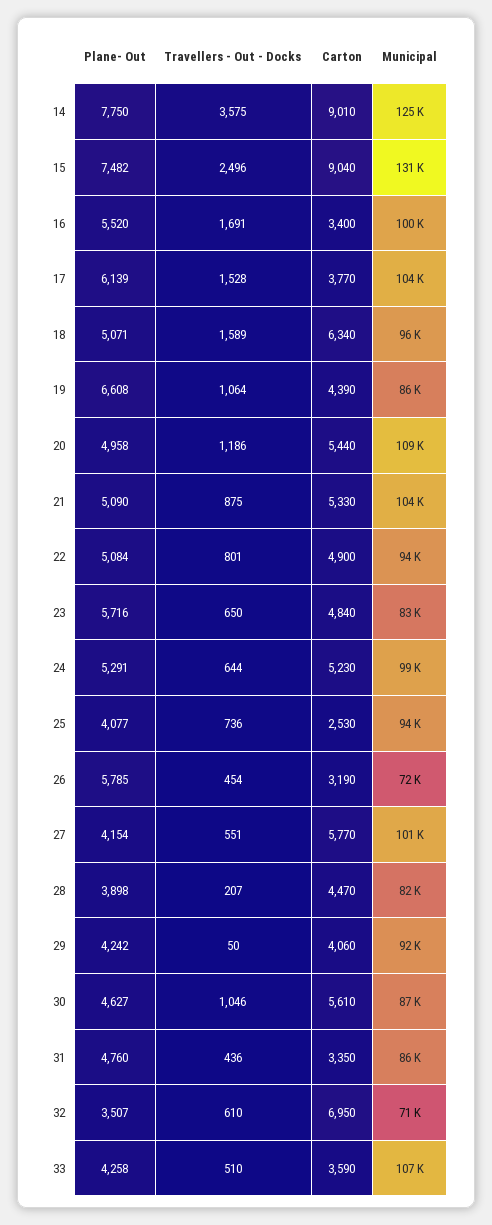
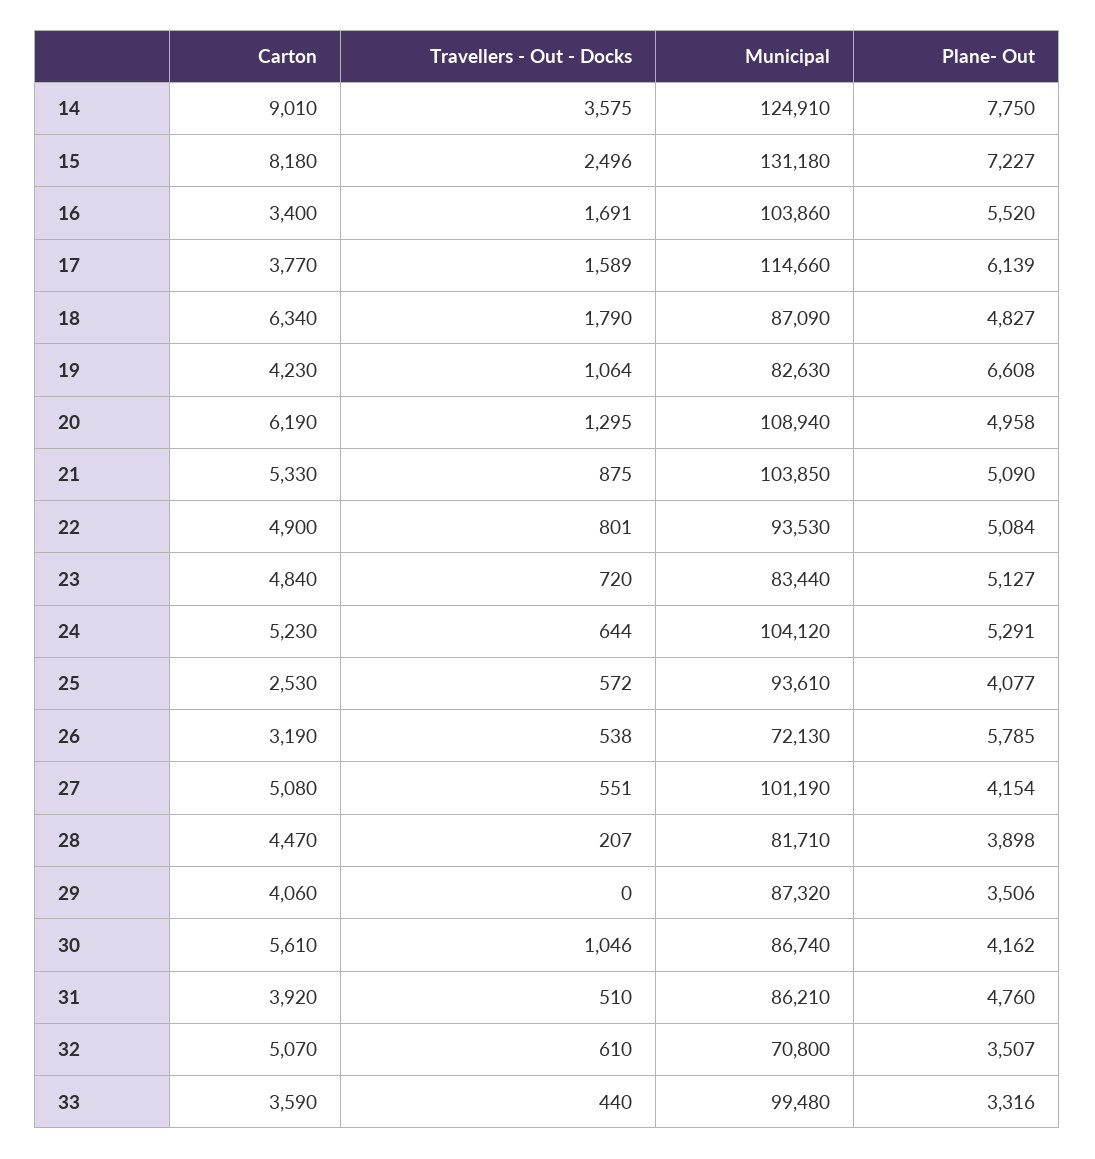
Plane- Out, 15: 7482 -> 7227
Carton, 15: 9040 -> 8180
Municipal, 16: 100000 -> 103860
Travellers - Out - Docks, 17: 1528 -> 1589
Municipal, 17: 104000 -> 114660
Plane- Out, 18: 5071 -> 4827
Travellers - Out - Docks, 18: 1589 -> 1790
Municipal, 18: 96000 -> 87090
Carton, 19: 4390 -> 4230
Municipal, 19: 86000 -> 82630
Travellers - Out - Docks, 20: 1186 -> 1295
Carton, 20: 5440 -> 6190
Plane- Out, 23: 5716 -> 5127
Travellers - Out - Docks, 23: 650 -> 720
Municipal, 24: 99000 -> 104120
Travellers - Out - Docks, 25: 736 -> 572
Travellers - Out - Docks, 26: 454 -> 538
Carton, 27: 5770 -> 5080
Plane- Out, 29: 4242 -> 3506
Travellers - Out - Docks, 29: 50 -> 0
Municipal, 29: 92000 -> 87320
Plane- Out, 30: 4627 -> 4162
Travellers - Out - Docks, 31: 436 -> 510
Carton, 31: 3350 -> 3920
Carton, 32: 6950 -> 5070
Plane- Out, 33: 4258 -> 3316
Travellers - Out - Docks, 33: 510 -> 440
Municipal, 33: 107000 -> 99480

